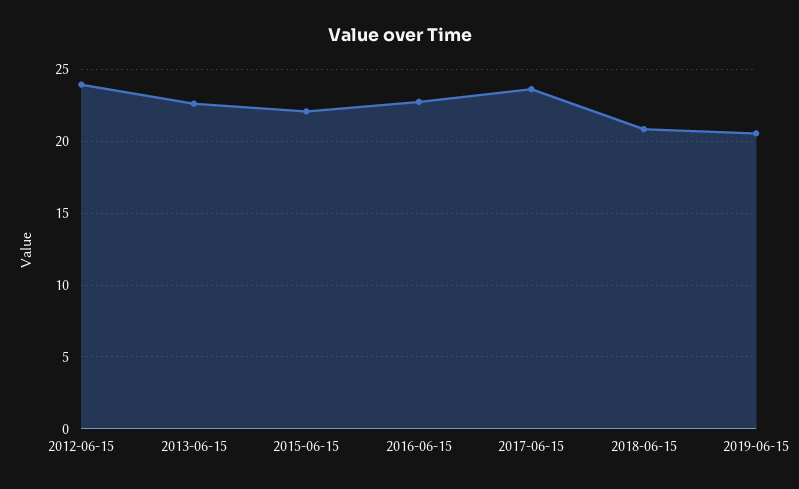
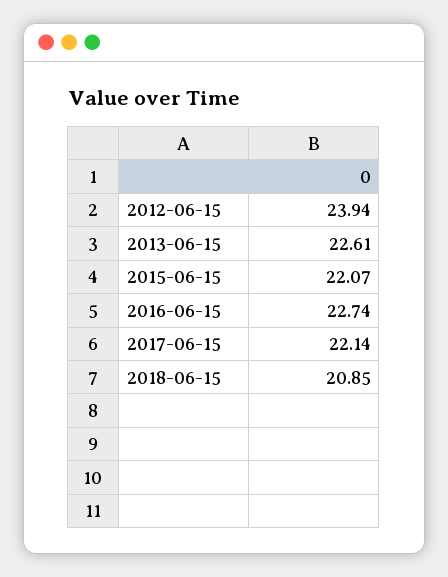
2017-06-15: 23.5 -> 22.14
2019-06-15: 20.5 -> none

